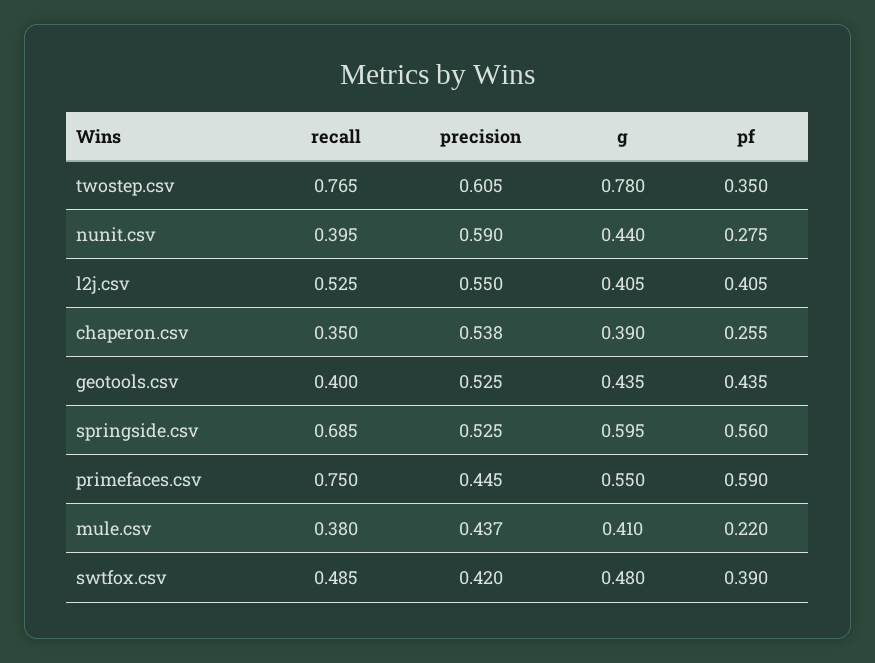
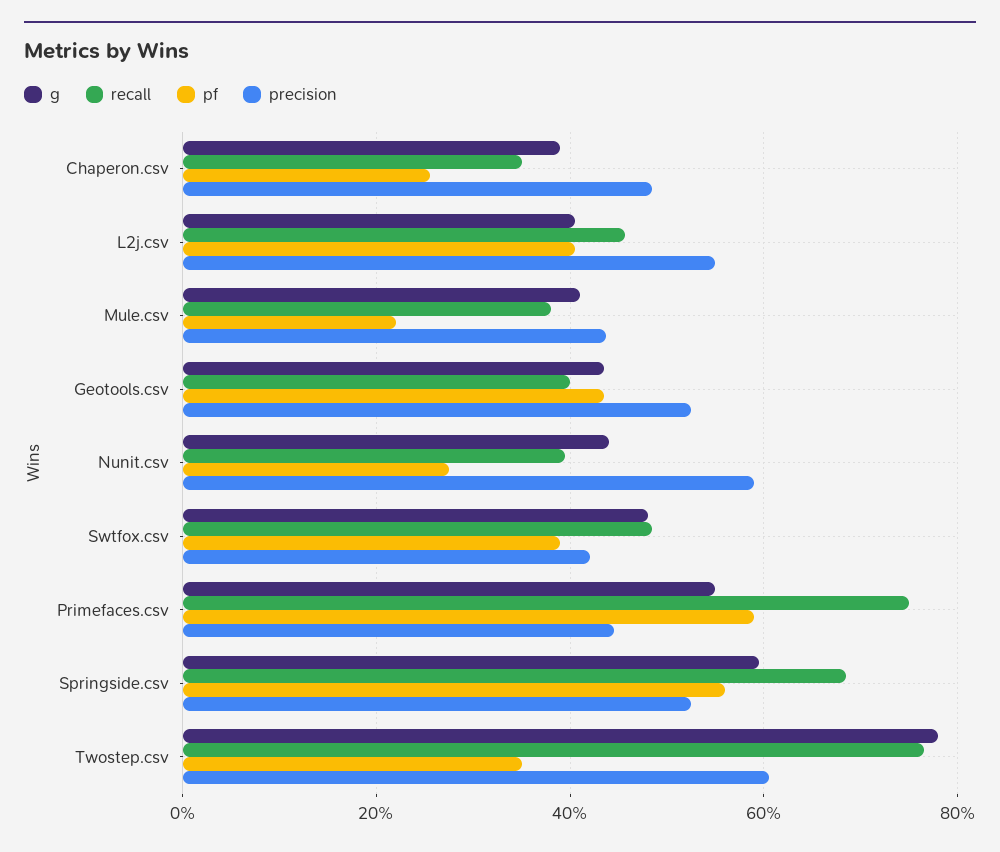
recall, l2j.csv: 0.525 -> 0.46
precision, chaperon.csv: 0.538 -> 0.48

